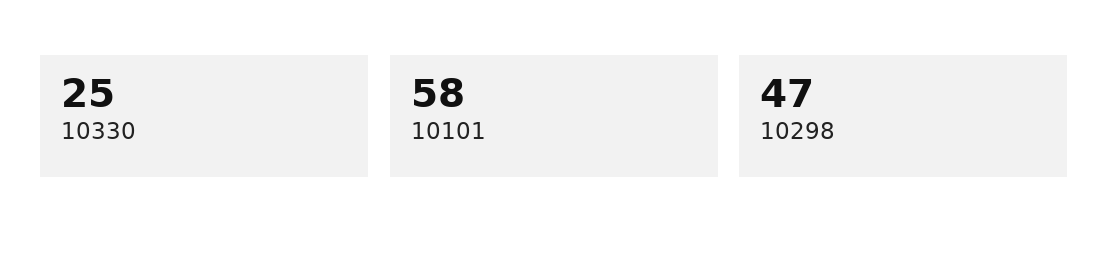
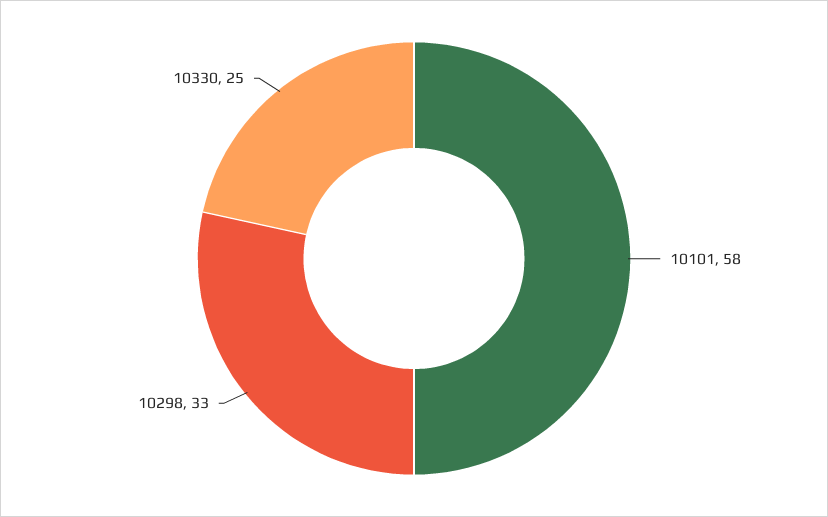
10298: 47 -> 33

